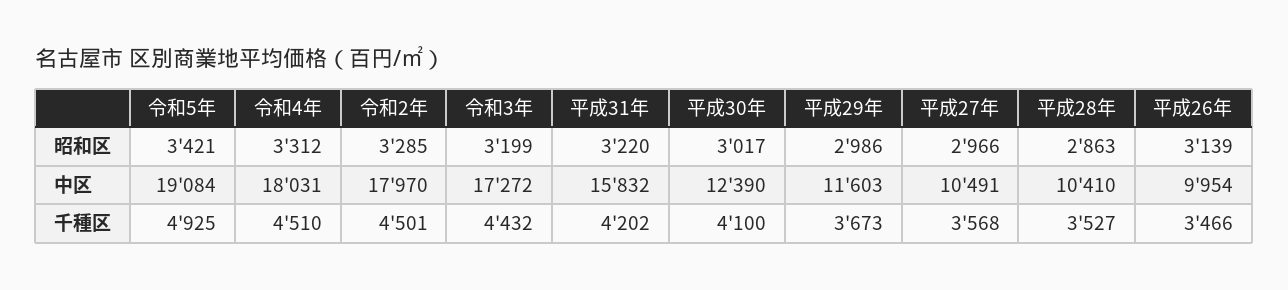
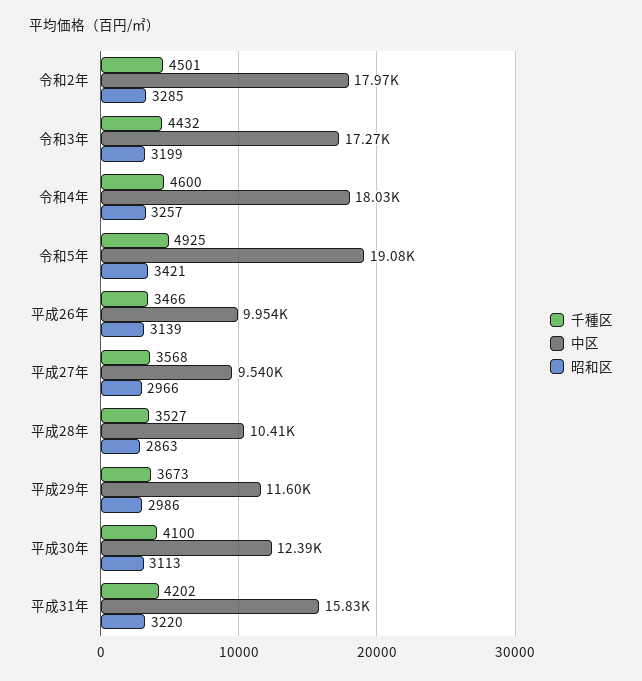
昭和区, 令和4年: 3312 -> 3257
昭和区, 平成30年: 3017 -> 3113
中区, 平成27年: 10491 -> 9540
千種区, 令和4年: 4510 -> 4600

